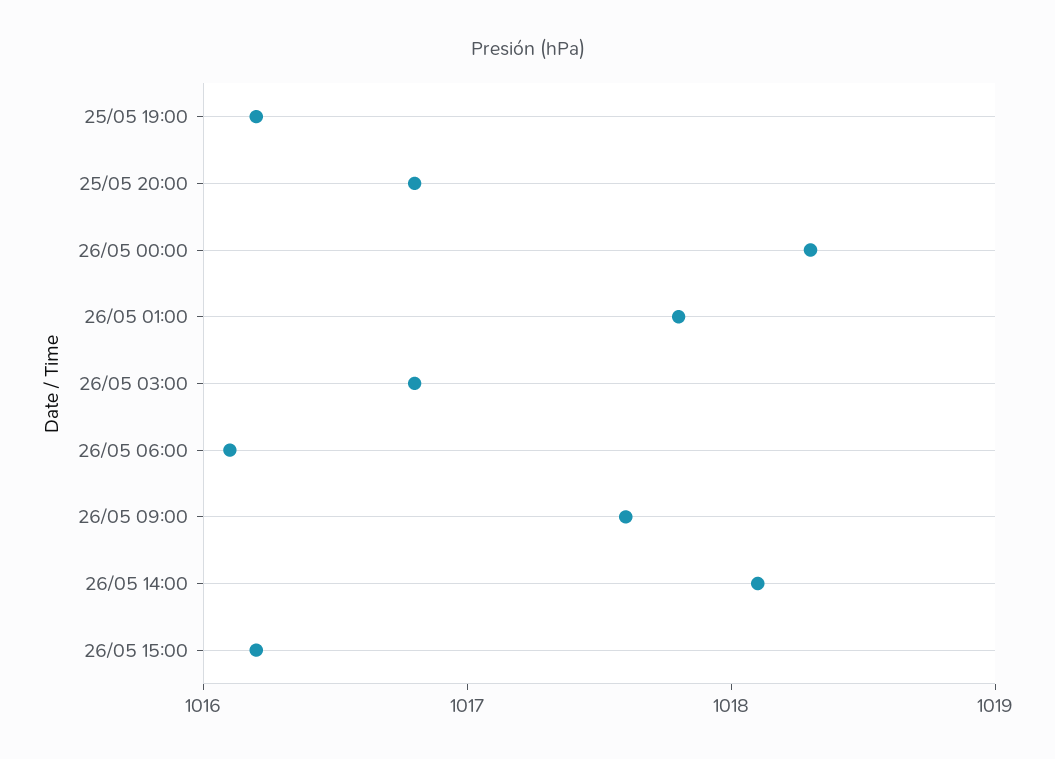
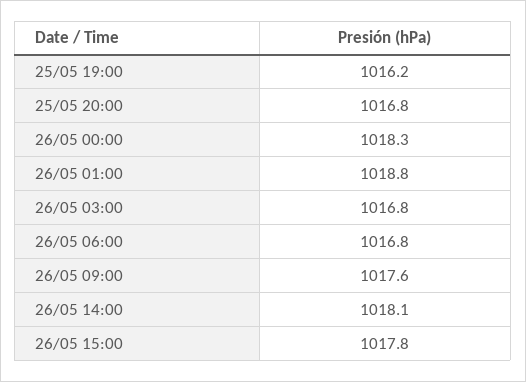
26/05 01:00: 1017.8 -> 1018.8
26/05 06:00: 1016.1 -> 1016.8
26/05 15:00: 1016.2 -> 1017.8

